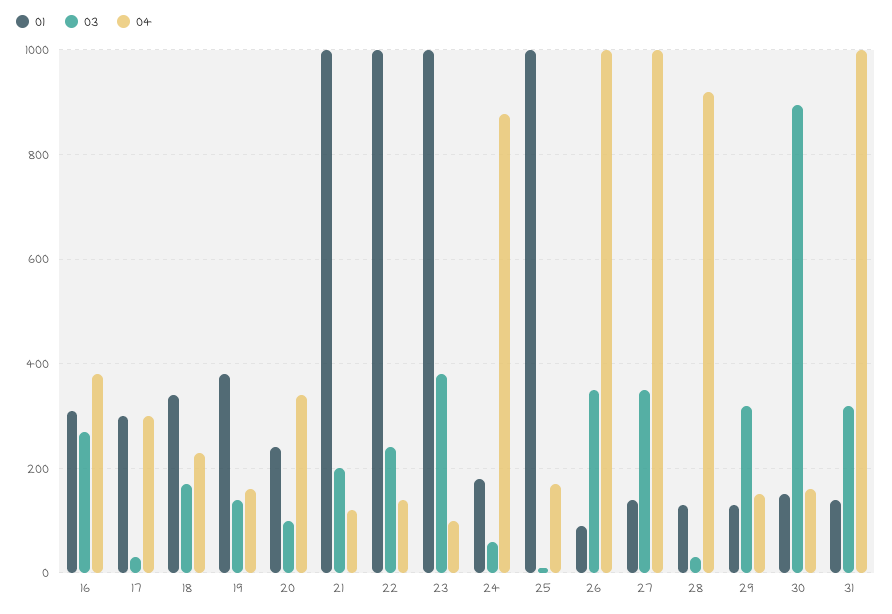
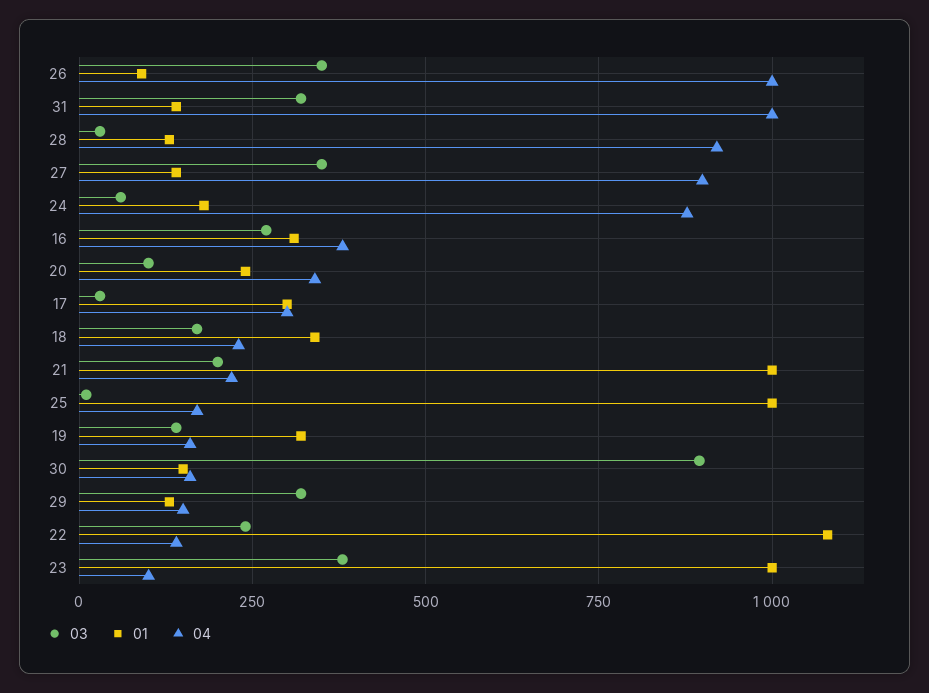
01, 19: 380 -> 325
04, 21: 120 -> 225
01, 22: 1000 -> 1075
04, 27: 1000 -> 900

